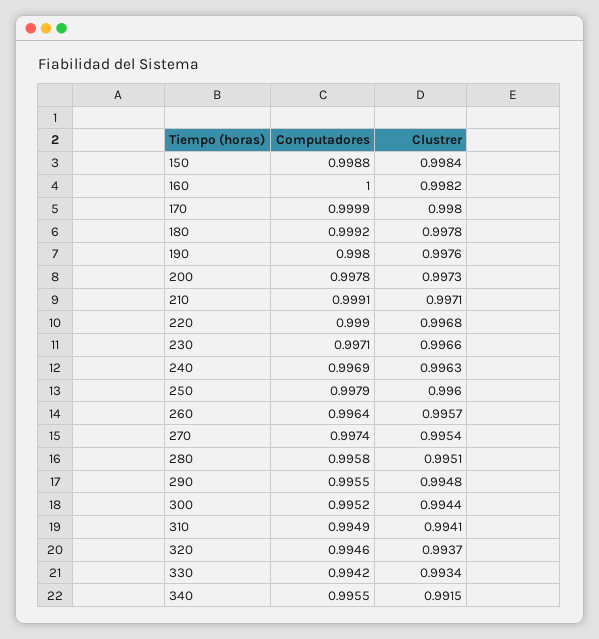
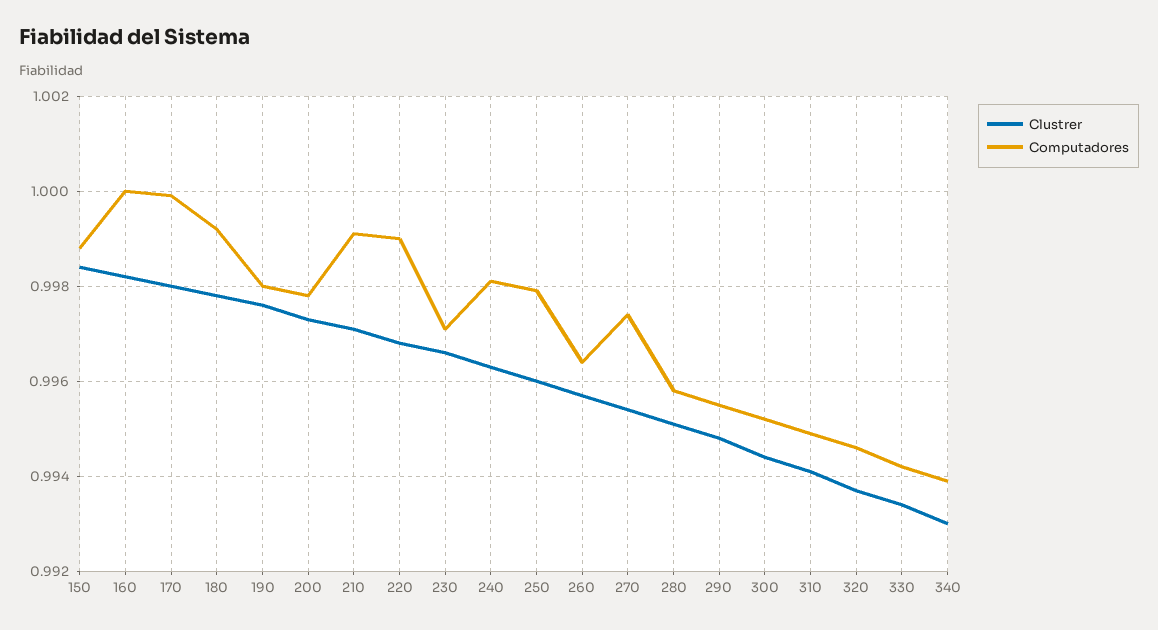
Computadores, 240: 0.9969 -> 0.998
Computadores, 340: 0.9955 -> 0.994
Clustrer, 340: 0.9915 -> 0.993

